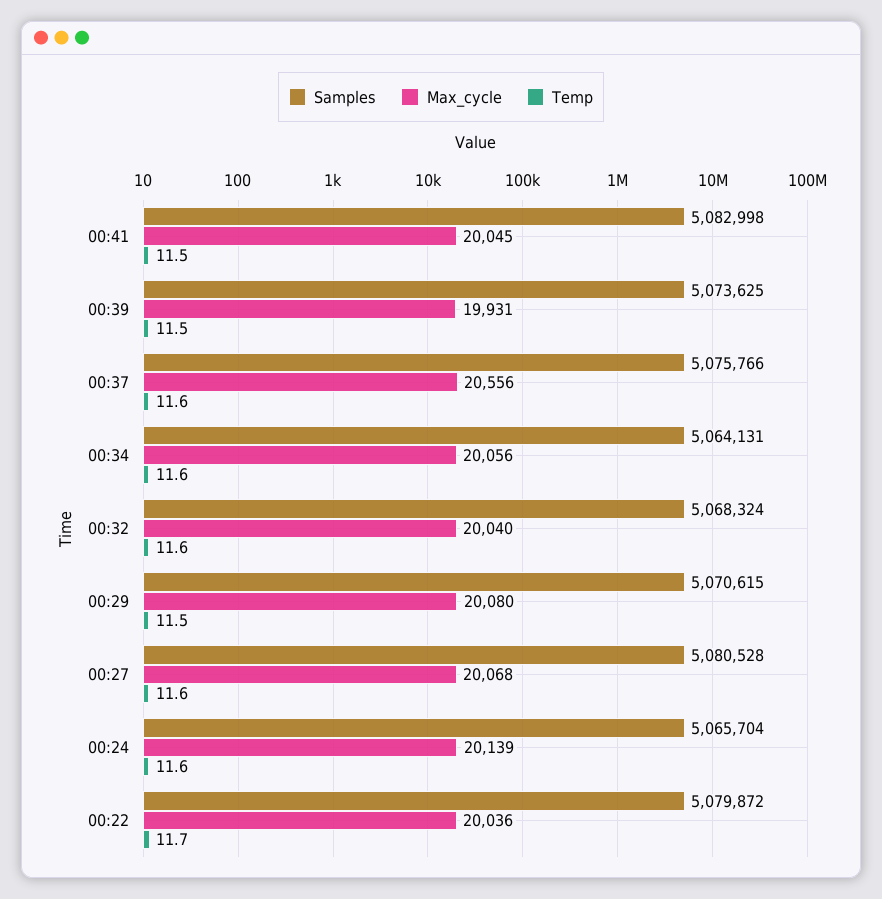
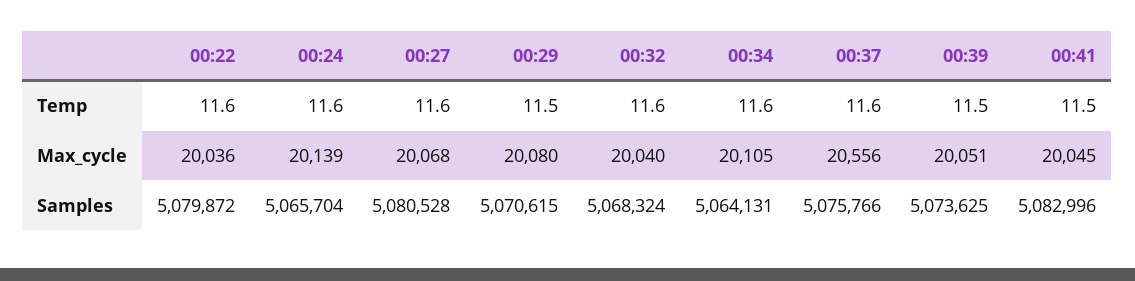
Samples, 00:41: 5082998 -> 5082996
Max_cycle, 00:39: 19931 -> 20051
Max_cycle, 00:34: 20056 -> 20105
Temp, 00:22: 11.7 -> 11.6

